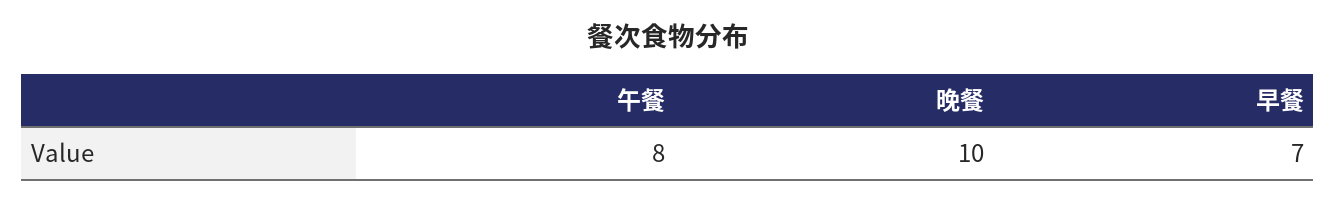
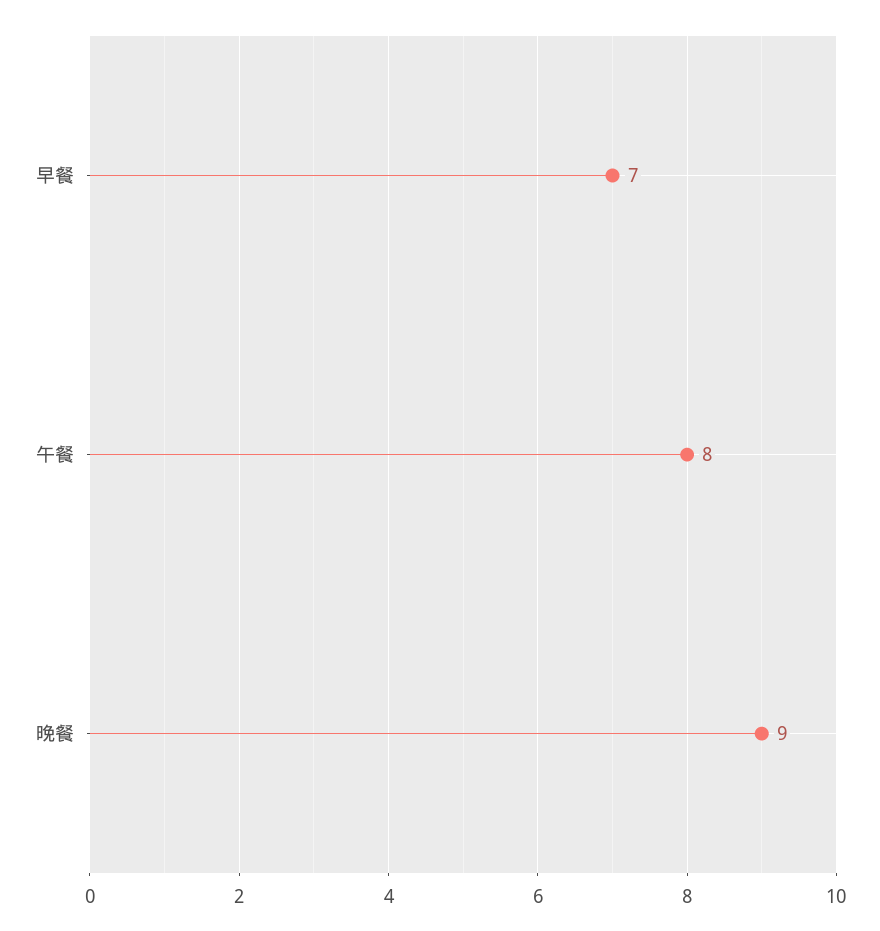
晚餐: 10 -> 9

